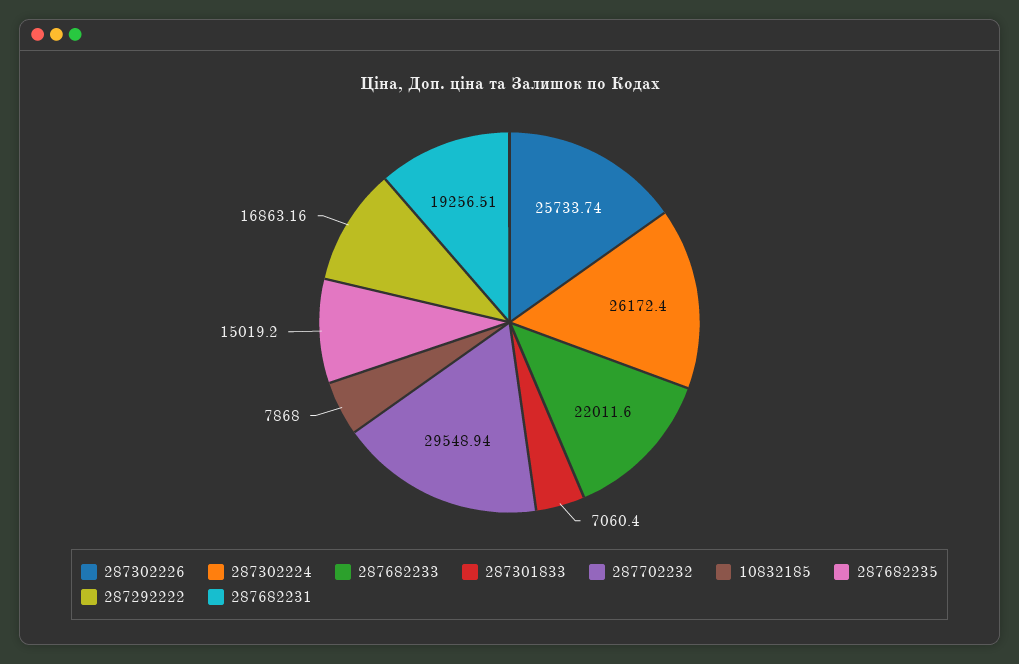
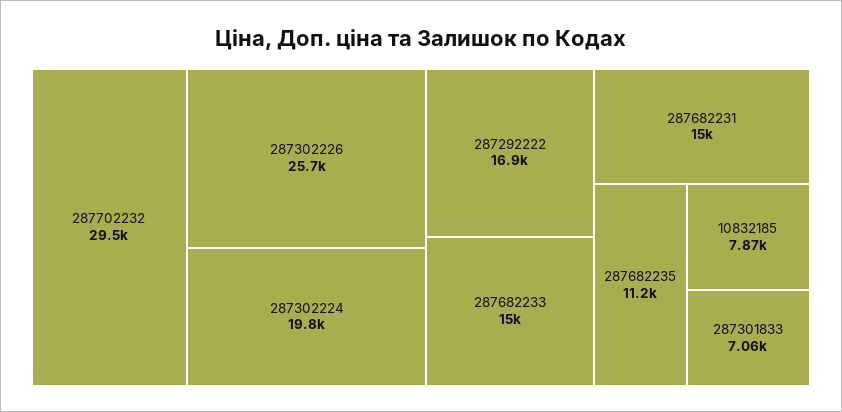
287302224: 26172.4 -> 19800
287682233: 22011.6 -> 15000
287682235: 15019.2 -> 11200
287682231: 19256.51 -> 15000

